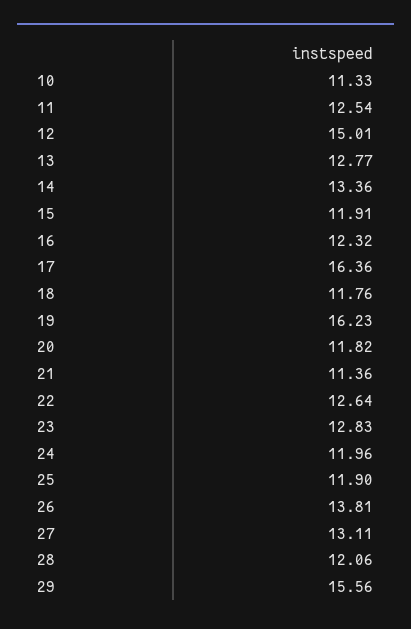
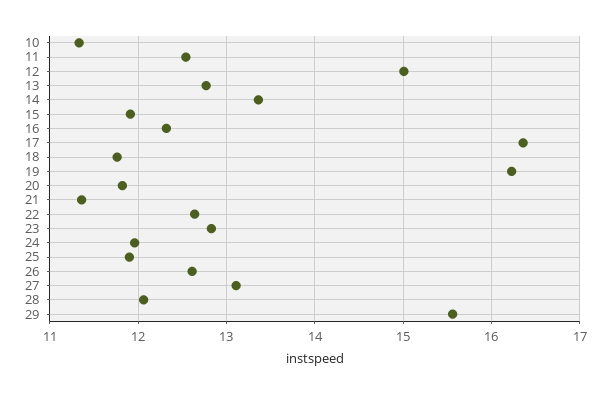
26: 13.81 -> 12.6

